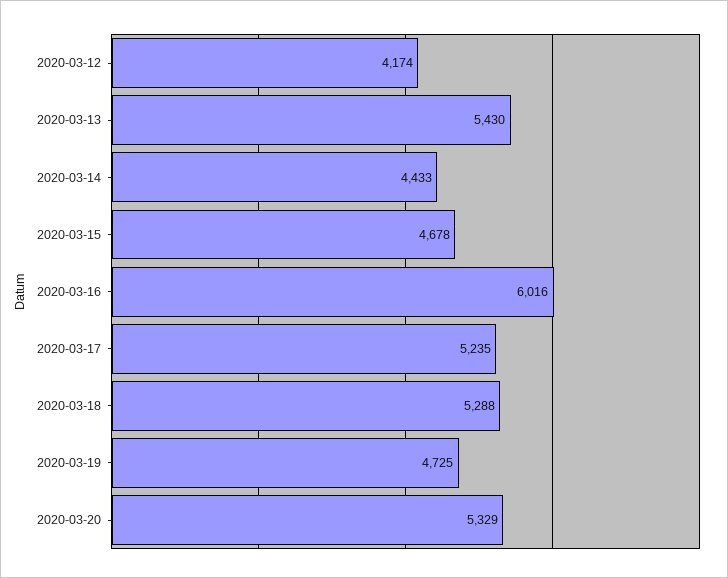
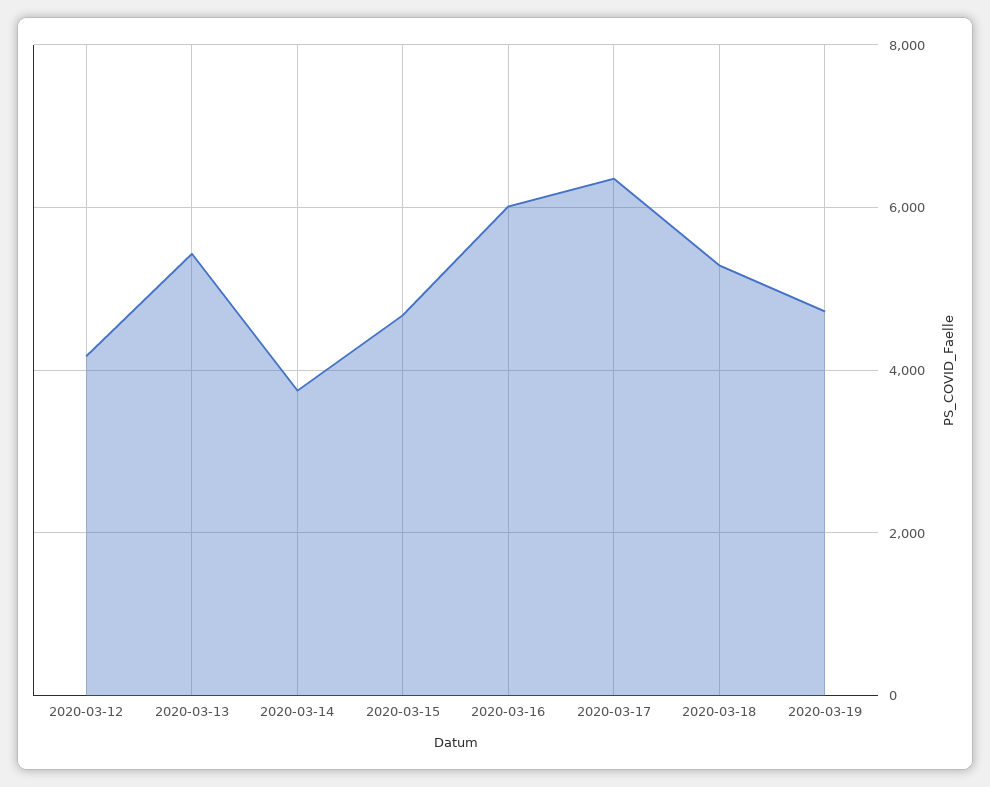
2020-03-14: 4433 -> 3800
2020-03-17: 5235 -> 6400
2020-03-20: 5329 -> none

